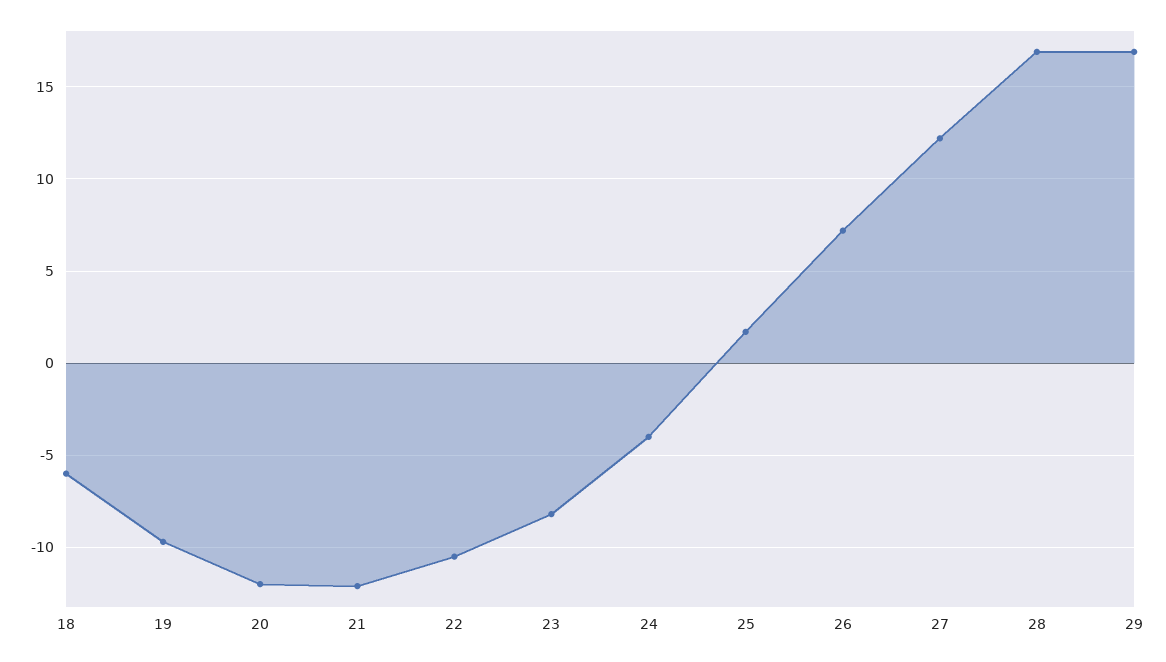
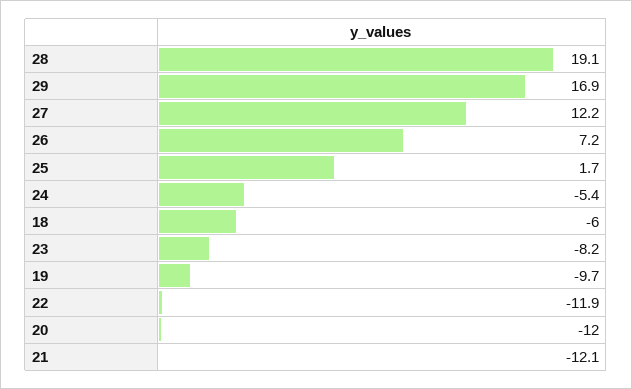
22: -10.5 -> -11.9
24: -4 -> -5.4
28: 17 -> 19.1

